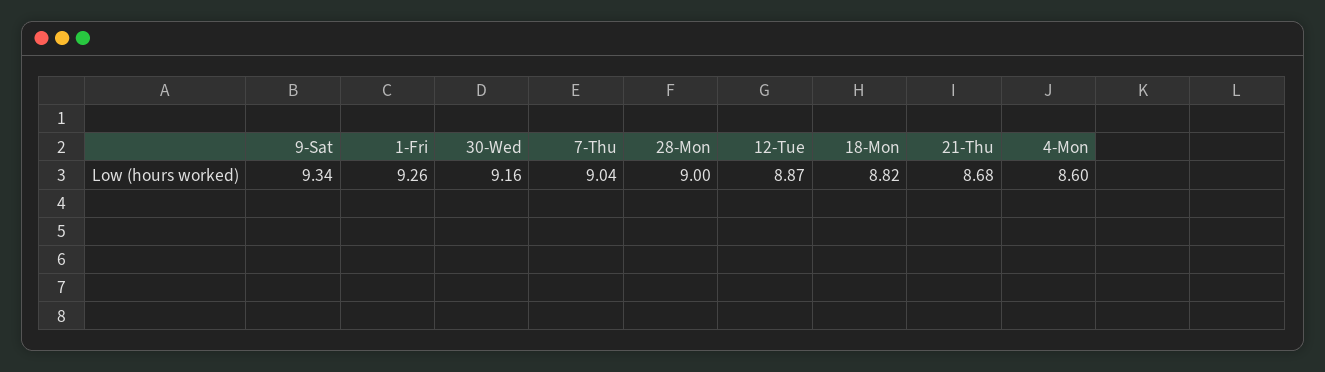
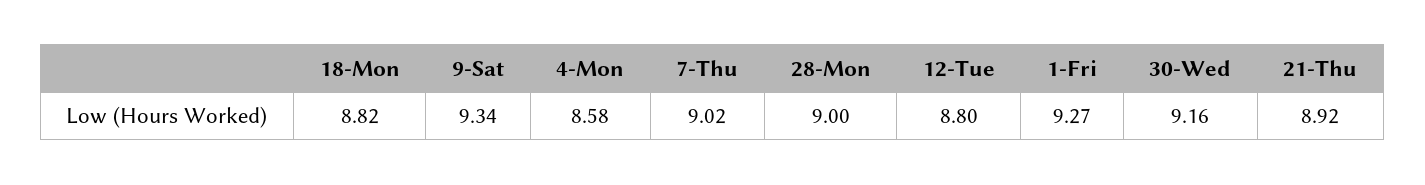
1-Fri: 9.26 -> 9.27
7-Thu: 9.04 -> 9.02
12-Tue: 8.87 -> 8.8
21-Thu: 8.68 -> 8.92
4-Mon: 8.6 -> 8.58

